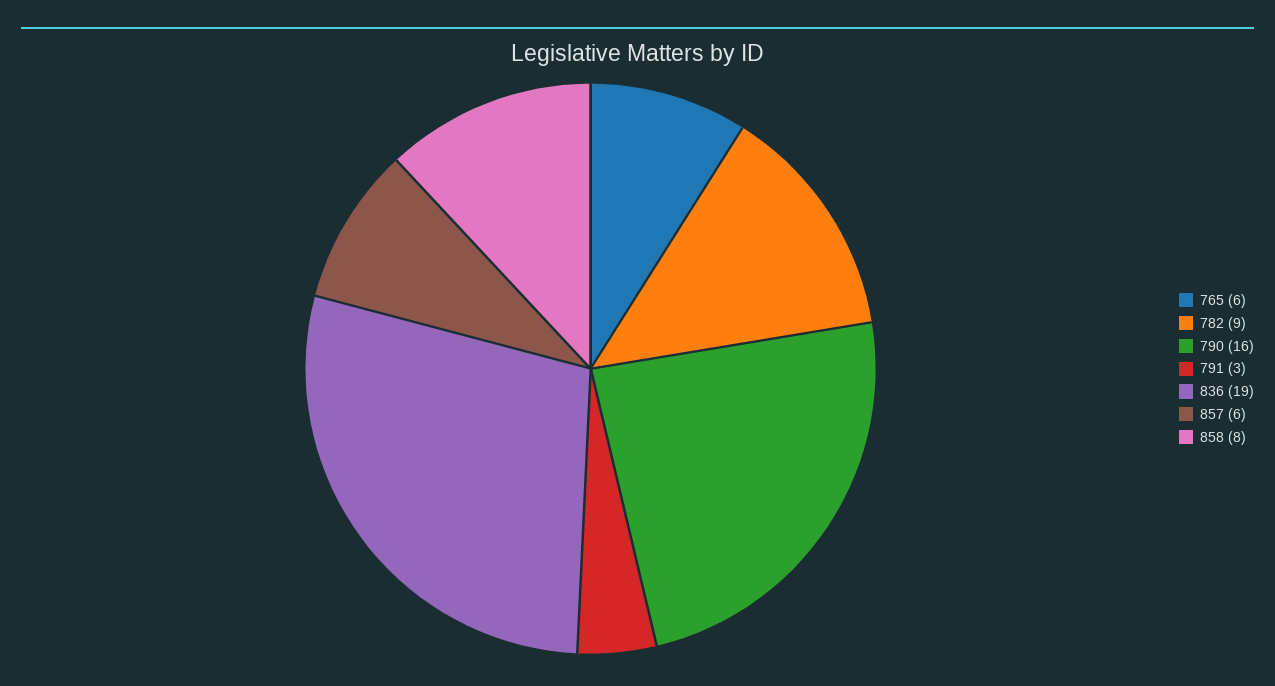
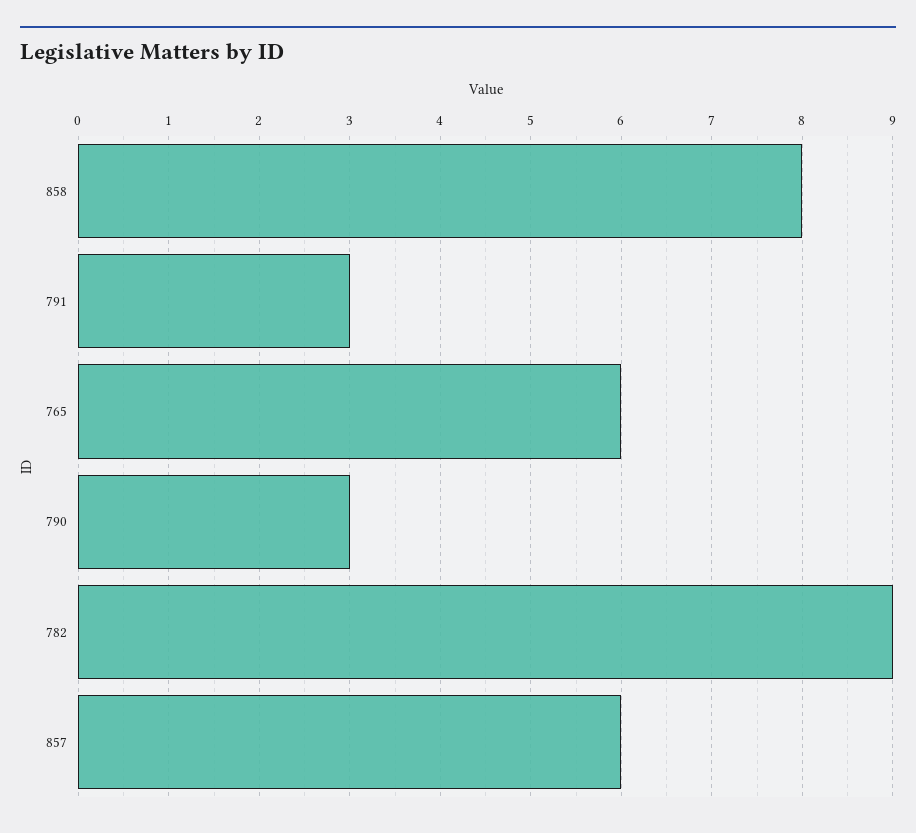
790: 16 -> 3
836: 19 -> none

